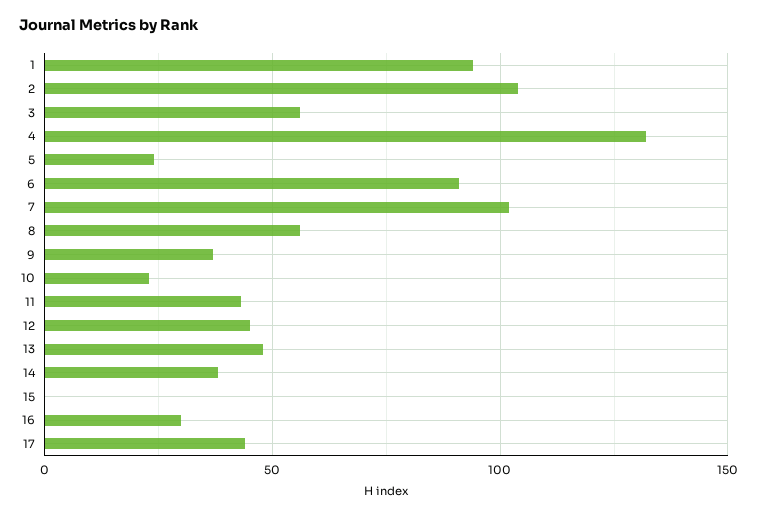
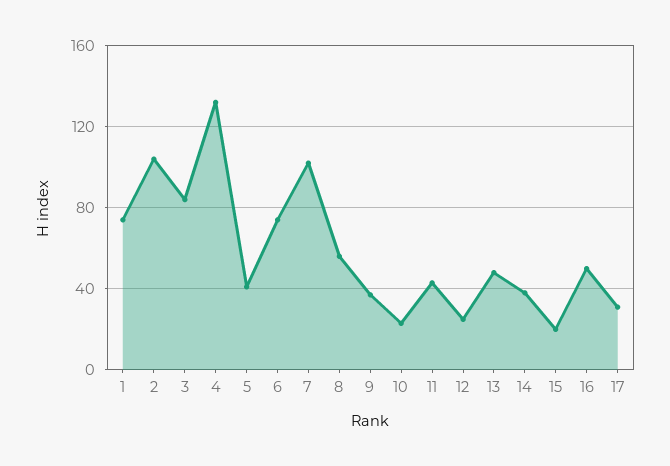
1: 95 -> 75
3: 55 -> 85
5: 25 -> 40
6: 90 -> 75
12: 45 -> 25
15: 0 -> 20
16: 30 -> 50
17: 45 -> 30

